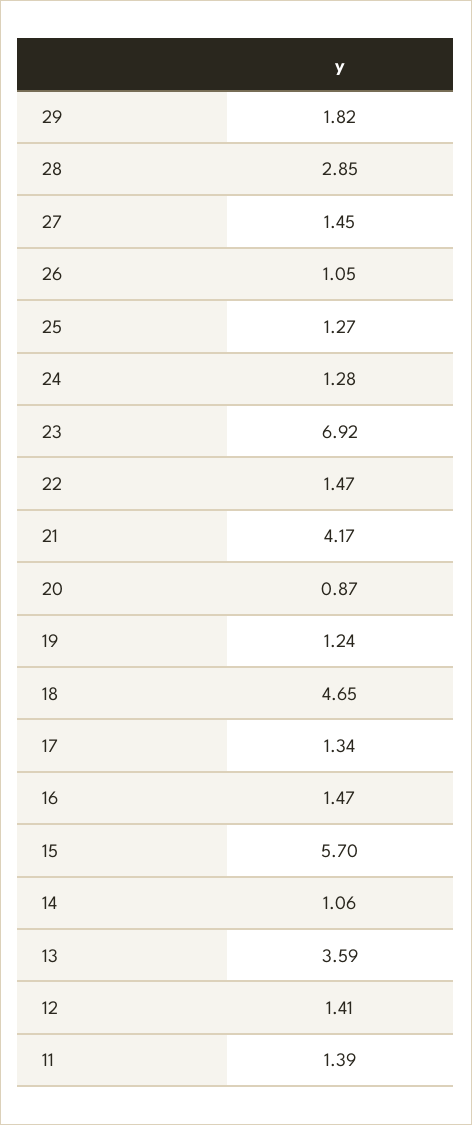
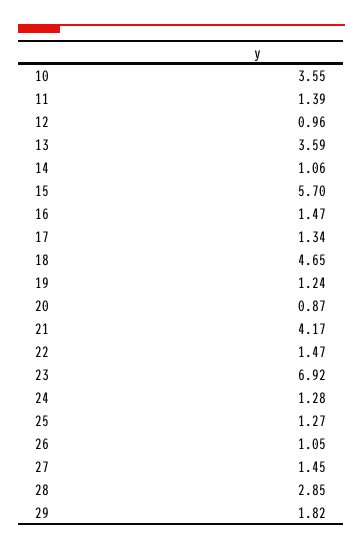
12: 1.41 -> 0.96
10: none -> 3.55

